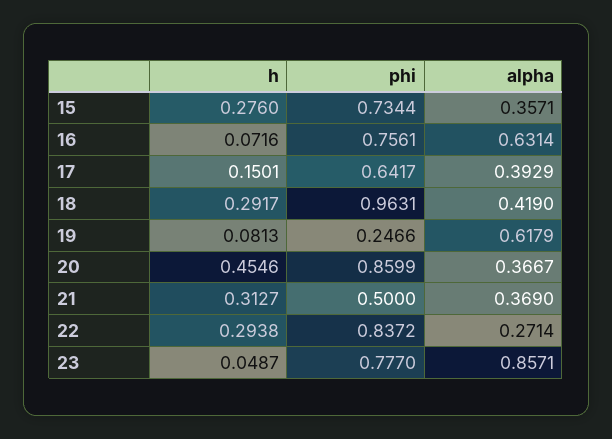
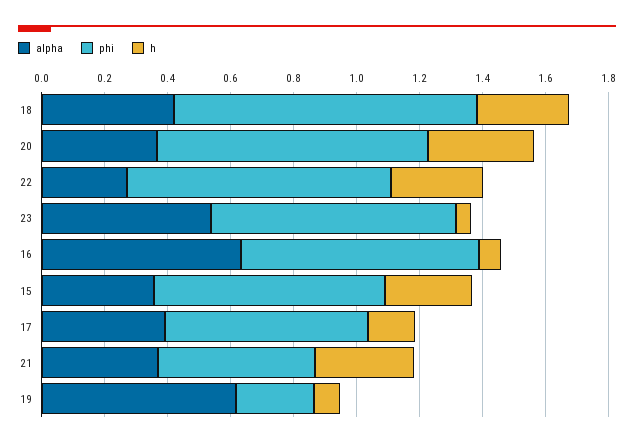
h, 20: 0.4546 -> 0.35
alpha, 23: 0.8571 -> 0.55

